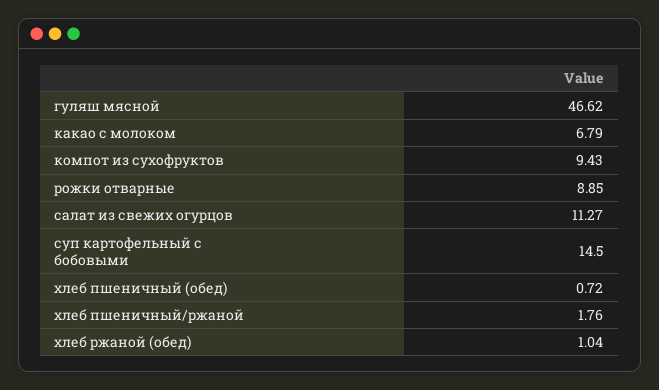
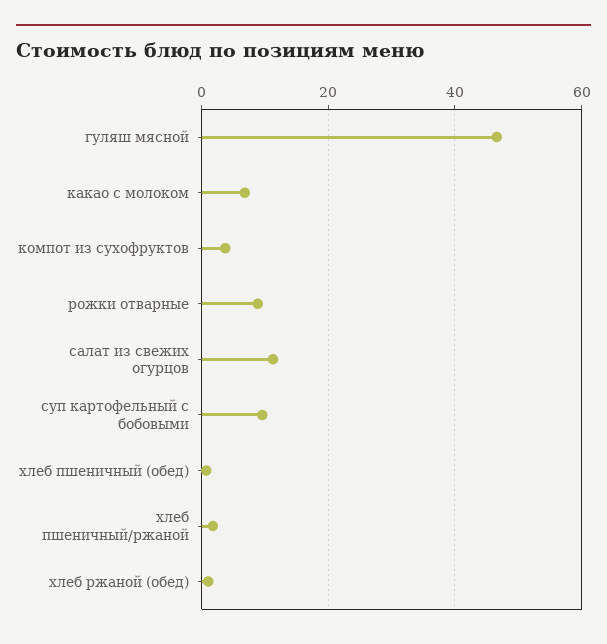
компот из сухофруктов: 9.43 -> 4
суп картофельный с бобовыми: 14.5 -> 10

